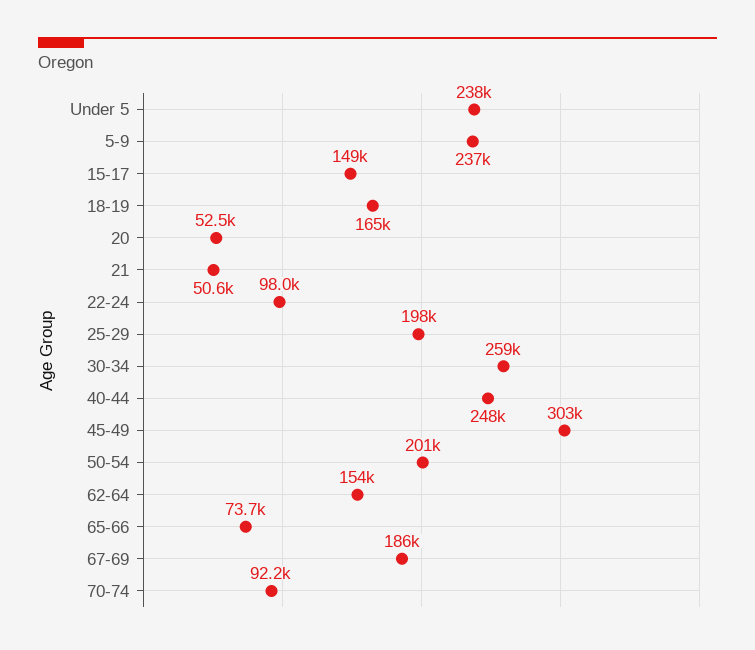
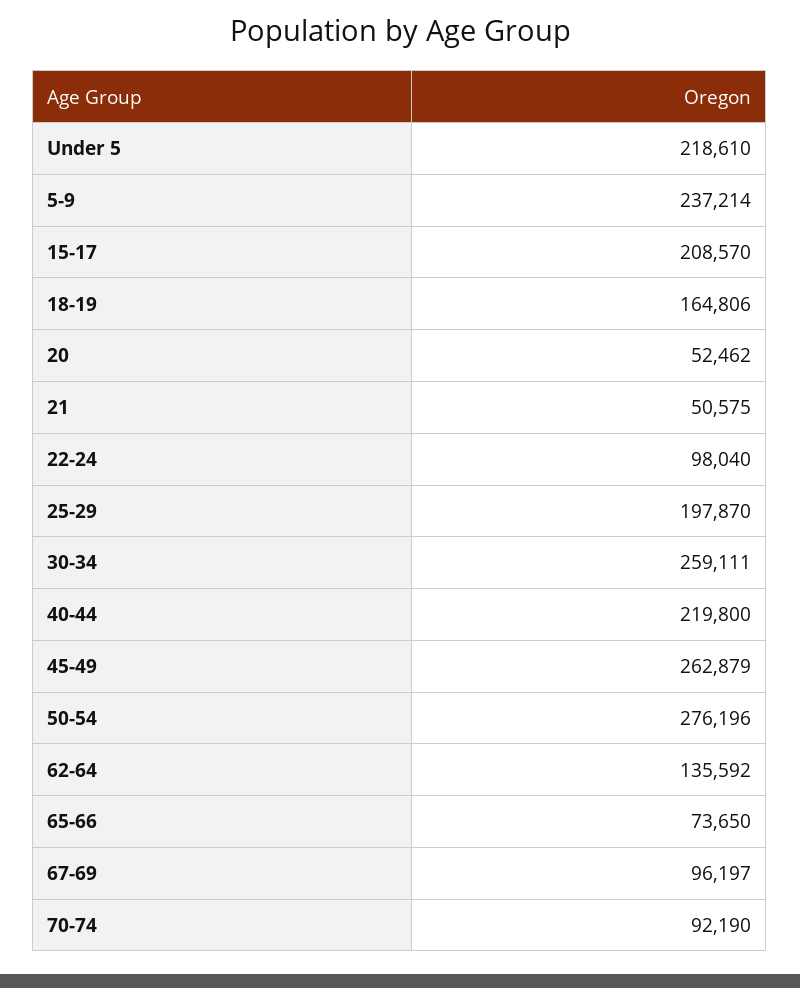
Under 5: 238000 -> 218610
15-17: 149000 -> 208570
40-44: 248000 -> 219800
45-49: 303000 -> 262879
50-54: 201000 -> 276196
62-64: 154000 -> 135592
67-69: 186000 -> 96197

